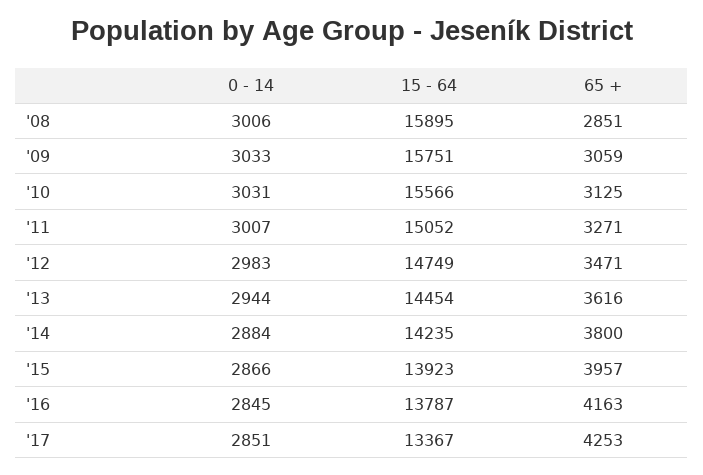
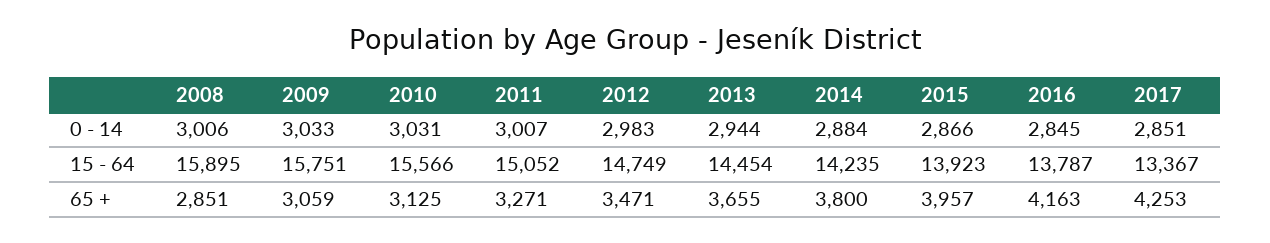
65 +, '13: 3616 -> 3655

